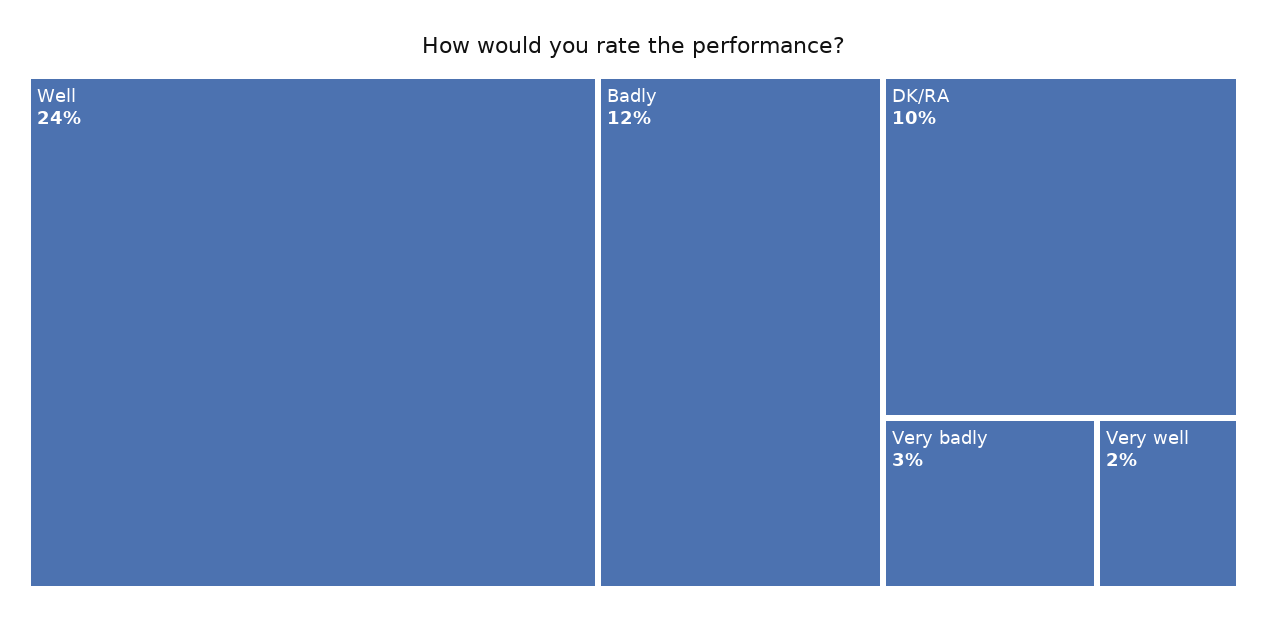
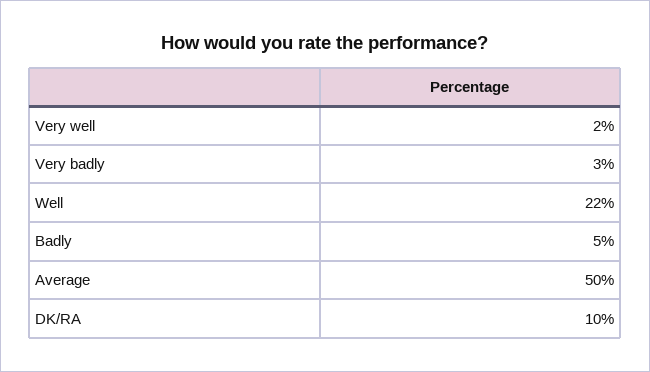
Well: 24 -> 22
Badly: 12 -> 5
Average: none -> 50

